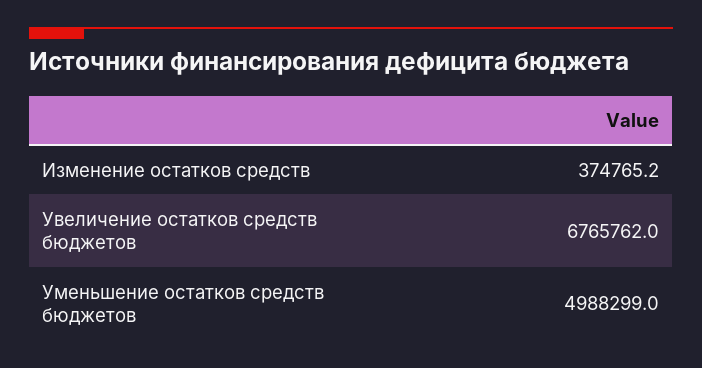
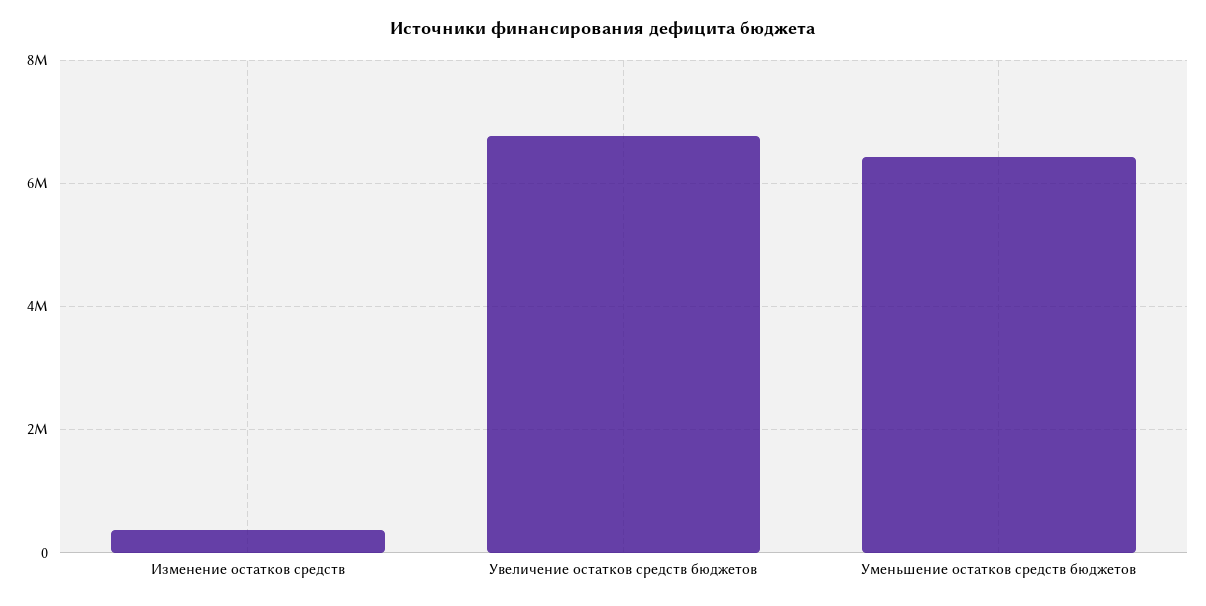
Уменьшение остатков средств бюджетов: 4988299 -> 6400000

